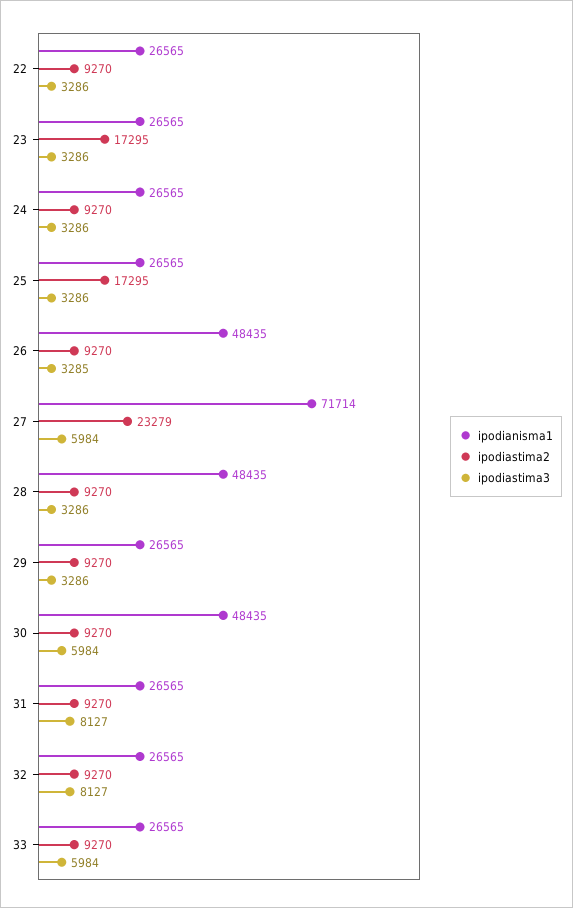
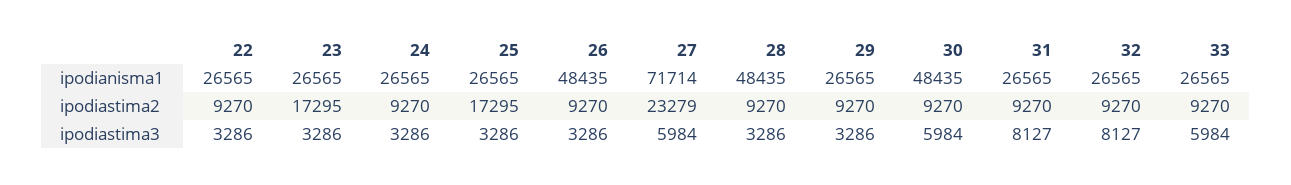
ipodiastima3, 26: 3285 -> 3286

